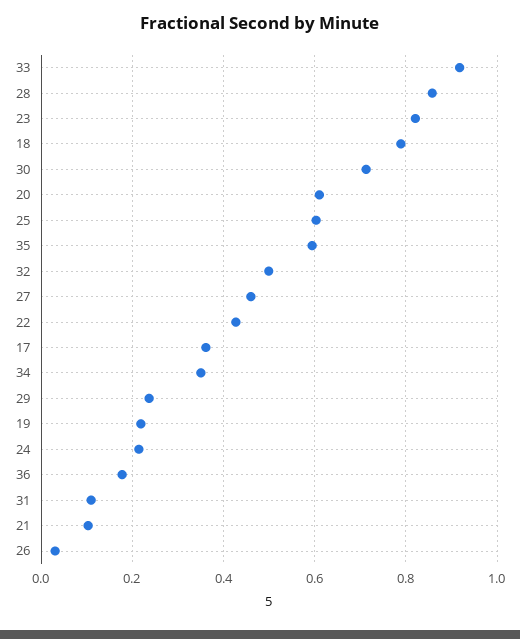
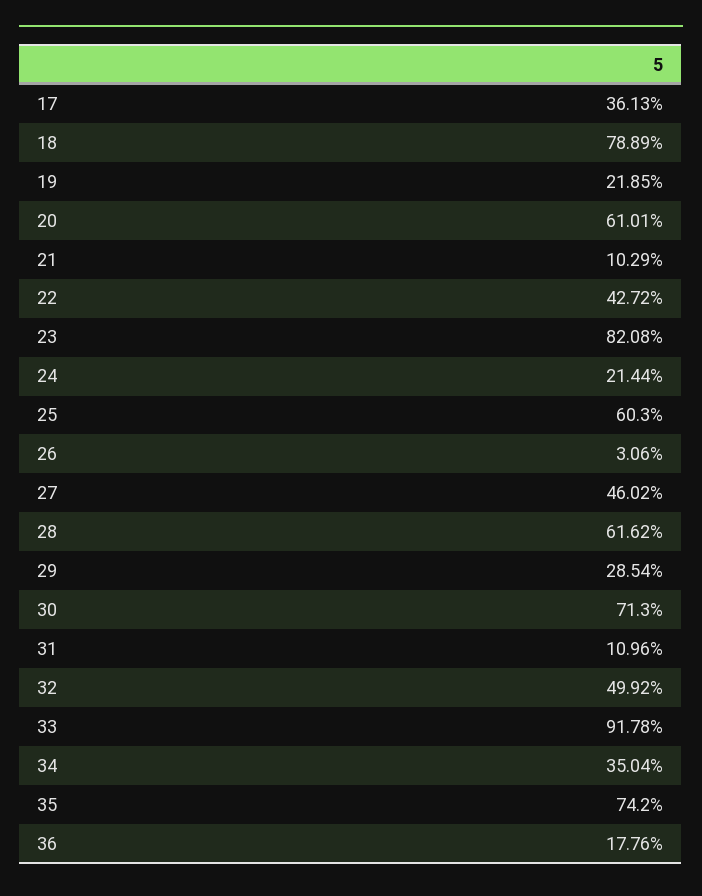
28: 0.86 -> 0.6162
35: 0.6 -> 0.742
29: 0.24 -> 0.2854

